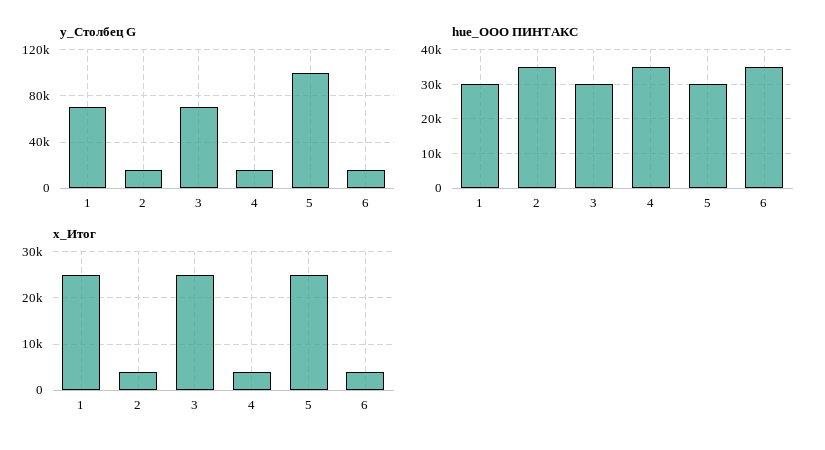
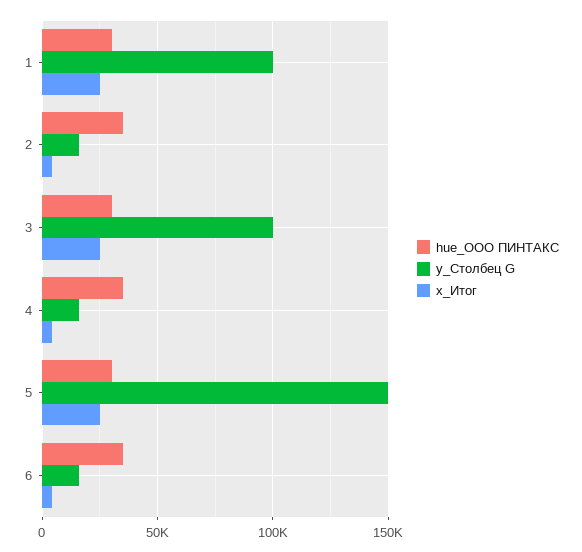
y_Столбец G, 1: 70000 -> 100000
y_Столбец G, 3: 70000 -> 100000
y_Столбец G, 5: 100000 -> 150000

